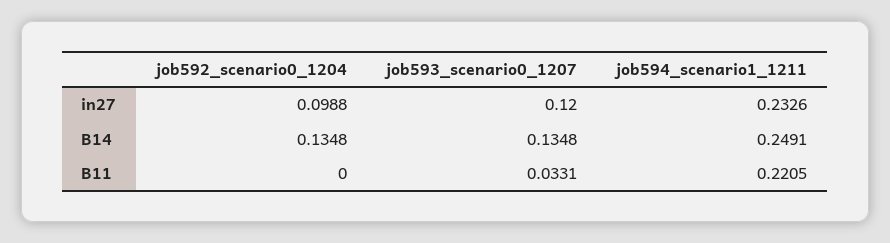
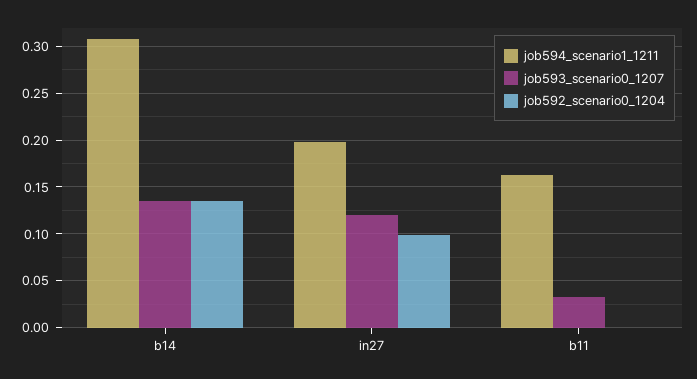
job594_scenario1_1211, in27: 0.2326 -> 0.2
job594_scenario1_1211, B14: 0.2491 -> 0.31
job594_scenario1_1211, B11: 0.2205 -> 0.16

